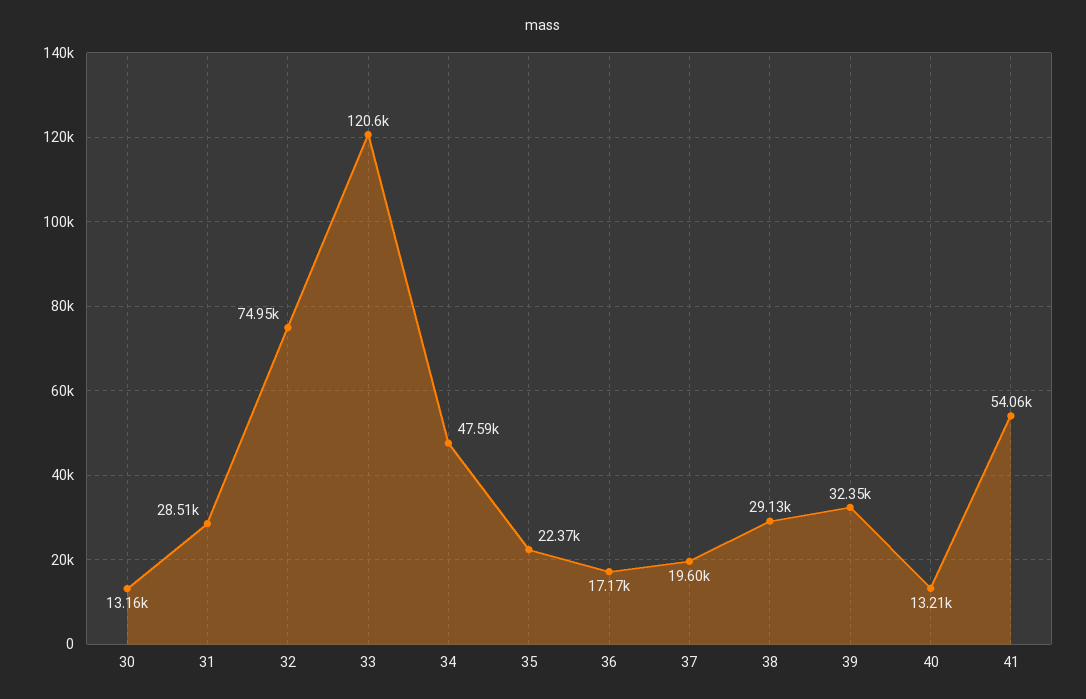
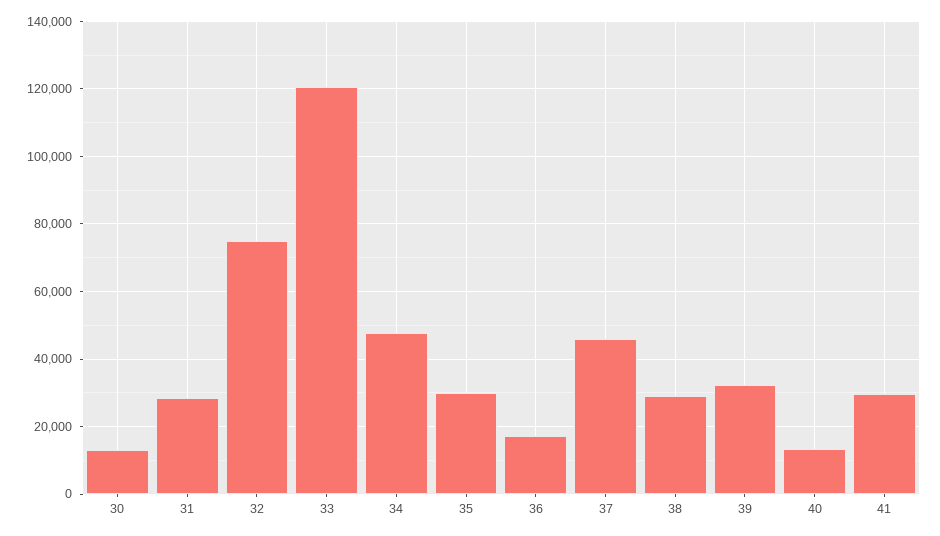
35: 22370 -> 30000
37: 19600 -> 46000
41: 54060 -> 30000

